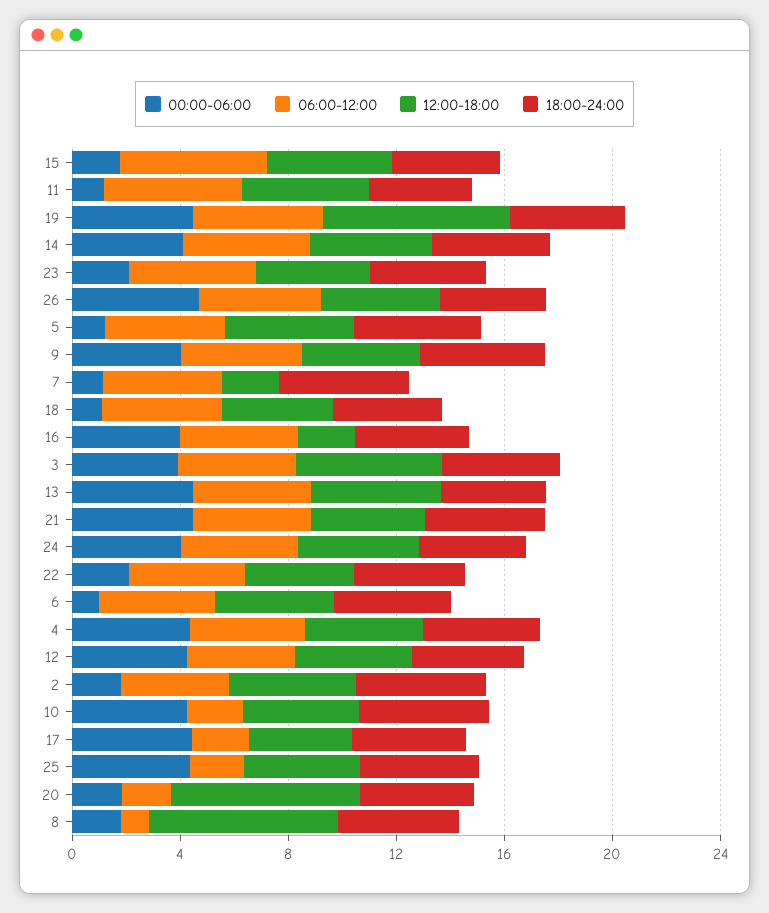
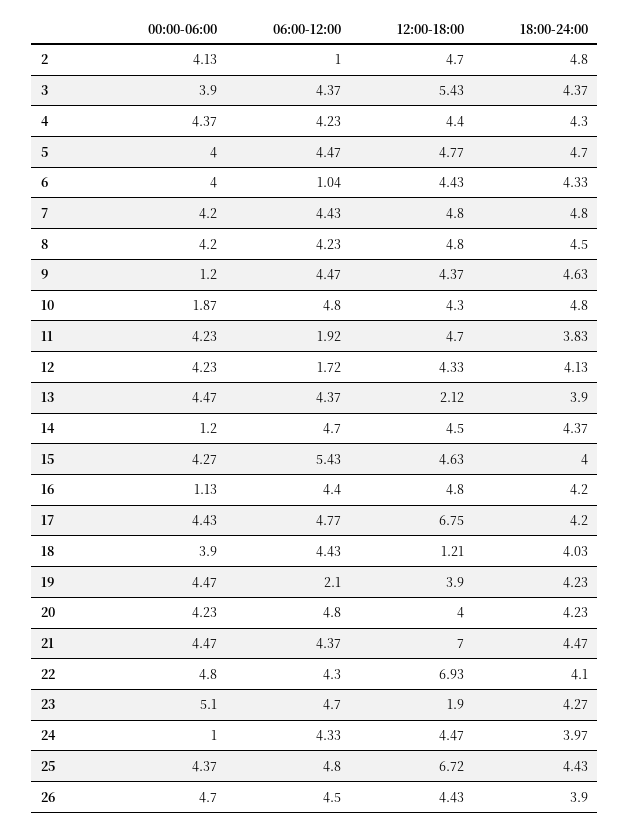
00:00-06:00, 15: 2 -> 4.27
00:00-06:00, 11: 1 -> 4.23
06:00-12:00, 11: 5 -> 1.92
06:00-12:00, 19: 5 -> 2.1
12:00-18:00, 19: 7 -> 3.9
00:00-06:00, 14: 4 -> 1.2
00:00-06:00, 23: 2 -> 5.1
12:00-18:00, 23: 4 -> 1.9
00:00-06:00, 5: 1 -> 4
00:00-06:00, 9: 4 -> 1.2
00:00-06:00, 7: 1 -> 4.2
12:00-18:00, 7: 2 -> 4.8
00:00-06:00, 18: 1 -> 3.9
12:00-18:00, 18: 4 -> 1.21
00:00-06:00, 16: 4 -> 1.13
12:00-18:00, 16: 2 -> 4.8
12:00-18:00, 13: 5 -> 2.12
12:00-18:00, 21: 4 -> 7
00:00-06:00, 24: 4 -> 1
00:00-06:00, 22: 2 -> 4.8
12:00-18:00, 22: 4 -> 6.93
00:00-06:00, 6: 1 -> 4
06:00-12:00, 6: 4 -> 1.04
06:00-12:00, 12: 4 -> 1.72
00:00-06:00, 2: 2 -> 4.13
06:00-12:00, 2: 4 -> 1
00:00-06:00, 10: 4 -> 1.87
06:00-12:00, 10: 2 -> 4.8
06:00-12:00, 17: 2 -> 4.77
12:00-18:00, 17: 4 -> 6.75
06:00-12:00, 25: 2 -> 4.8
12:00-18:00, 25: 4 -> 6.72
00:00-06:00, 20: 2 -> 4.23
06:00-12:00, 20: 2 -> 4.8
12:00-18:00, 20: 7 -> 4
00:00-06:00, 8: 2 -> 4.2
06:00-12:00, 8: 1 -> 4.23
12:00-18:00, 8: 7 -> 4.8

